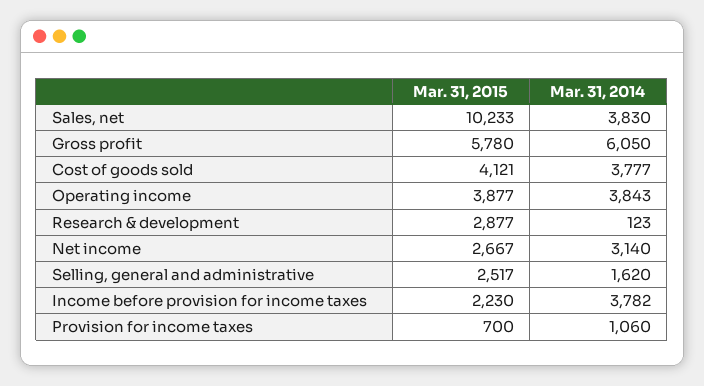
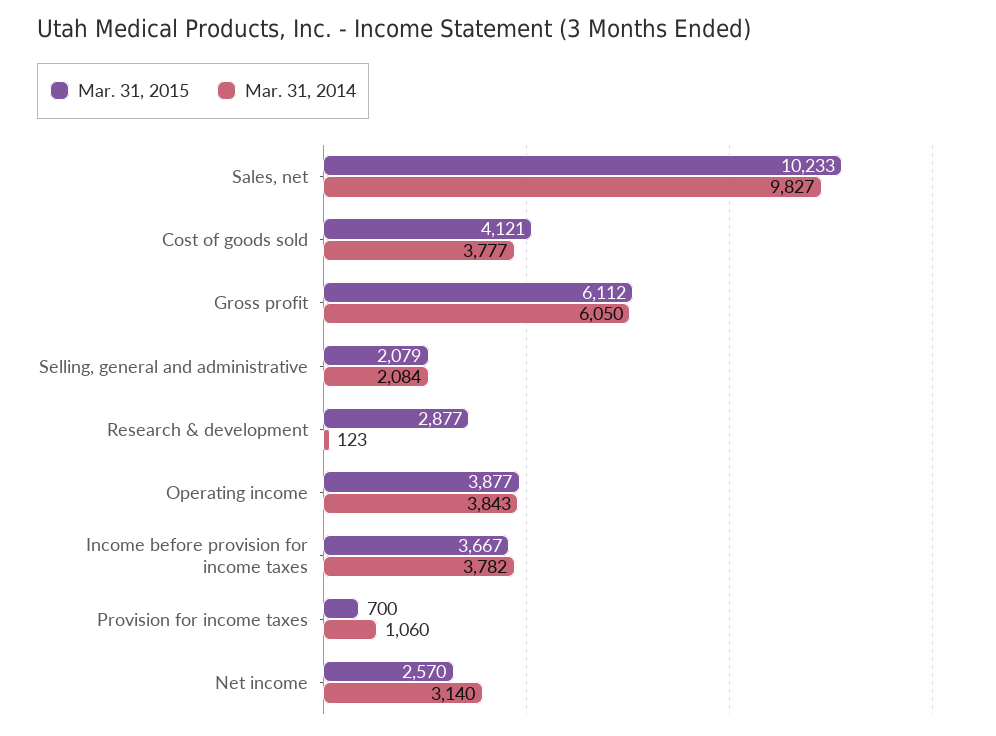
Mar. 31, 2014, Sales, net: 3830 -> 9827
Mar. 31, 2015, Gross profit: 5780 -> 6112
Mar. 31, 2015, Net income: 2667 -> 2570
Mar. 31, 2015, Selling, general and administrative: 2517 -> 2079
Mar. 31, 2014, Selling, general and administrative: 1620 -> 2084
Mar. 31, 2015, Income before provision for income taxes: 2230 -> 3667

